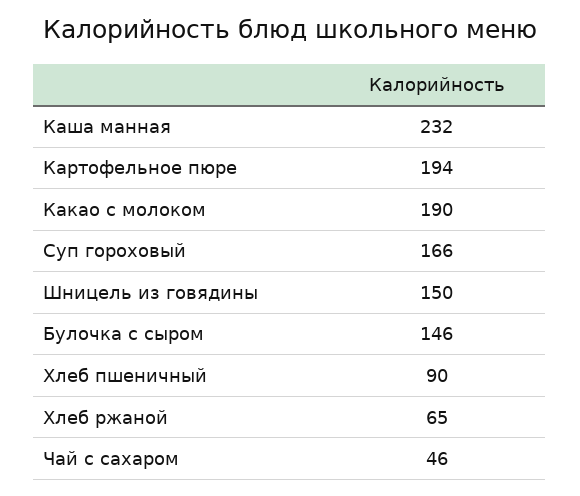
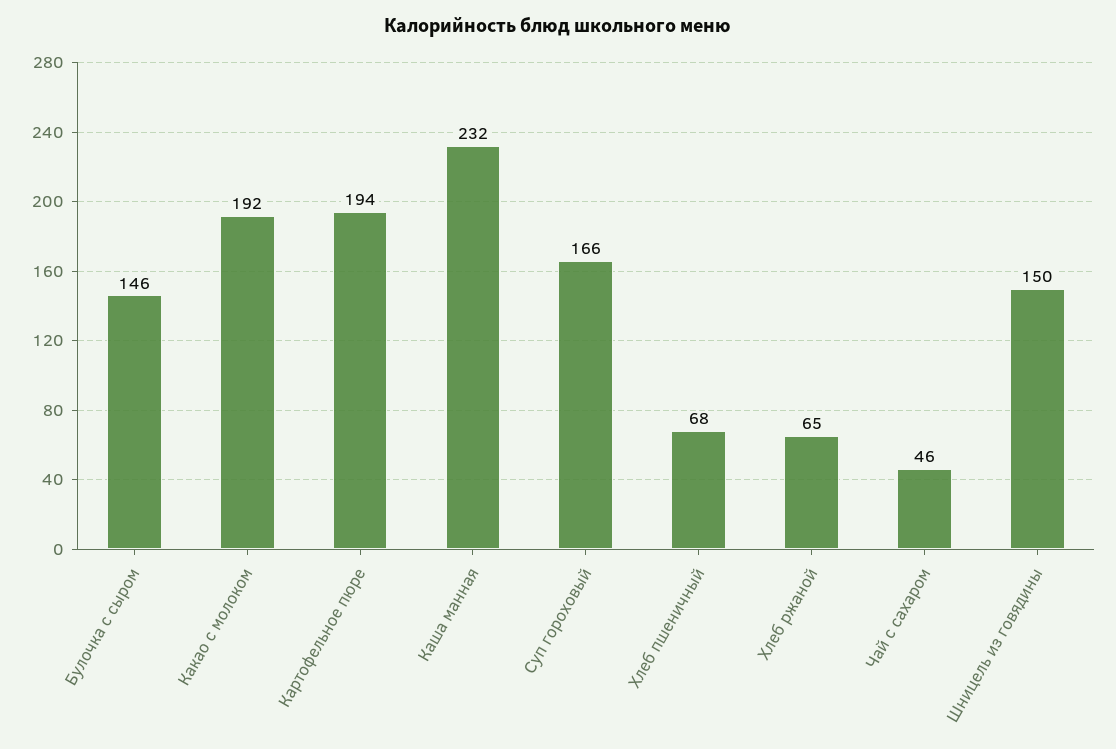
Какао с молоком: 190 -> 192
Хлеб пшеничный: 90 -> 68

